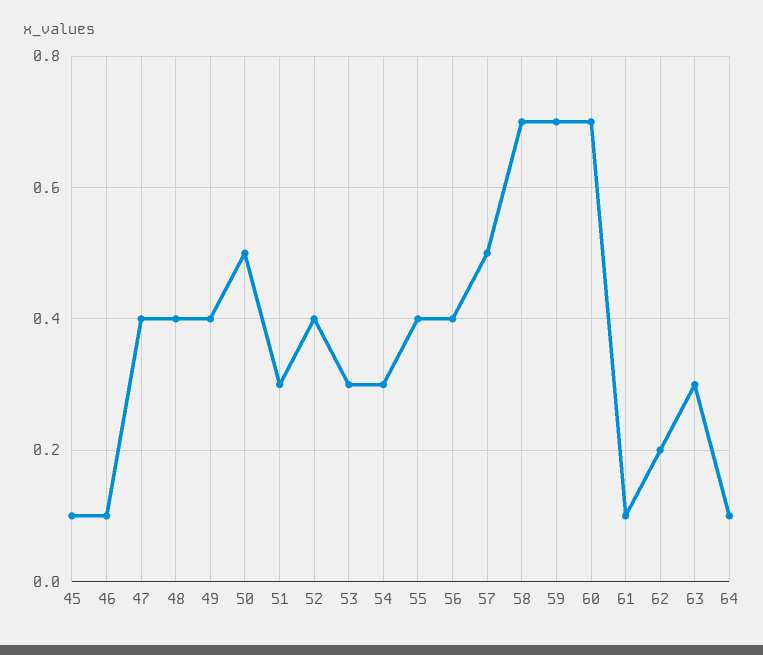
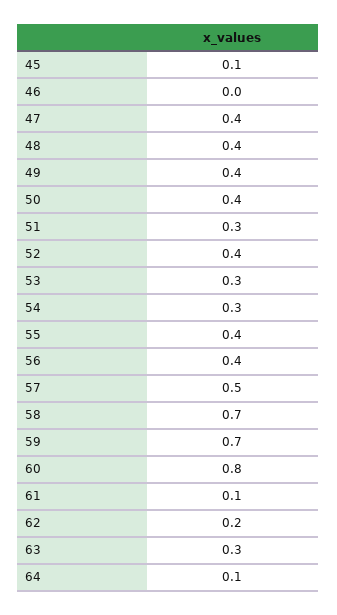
46: 0.1 -> 0
50: 0.5 -> 0.4
60: 0.7 -> 0.8

